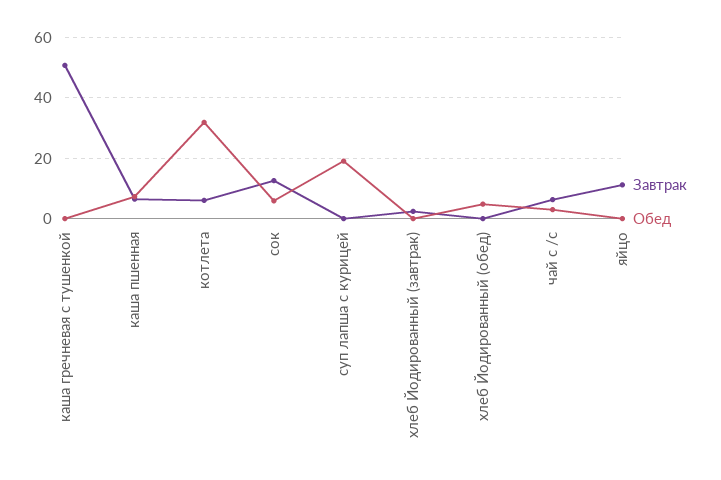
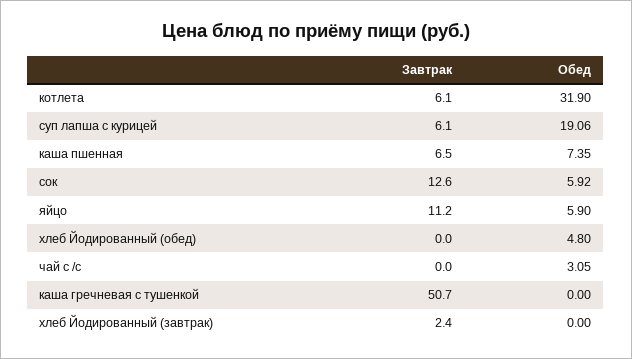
Завтрак, суп лапша с курицей: 0 -> 6.1
Завтрак, чай с /с: 6 -> 0
Обед, яйцо: 0 -> 5.9

